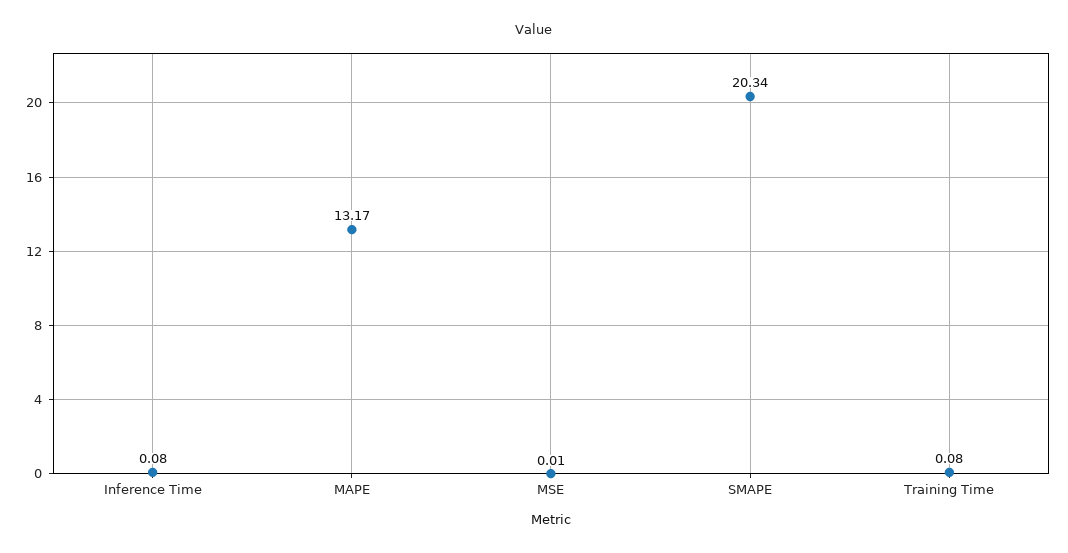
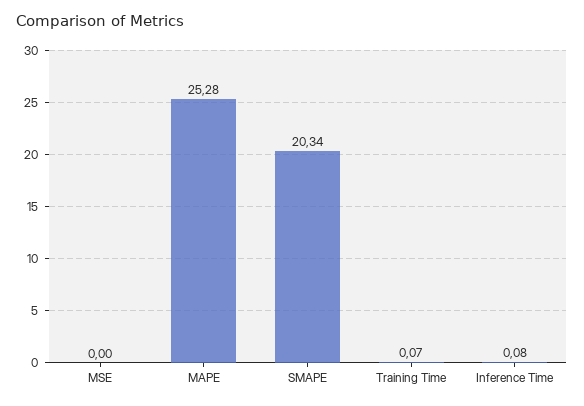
MAPE: 13.17 -> 25.28
MSE: 0.01 -> 0
Training Time: 0.08 -> 0.07

